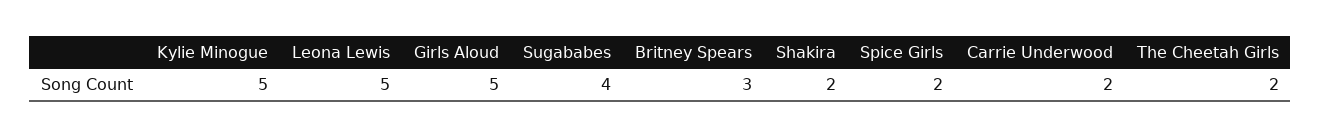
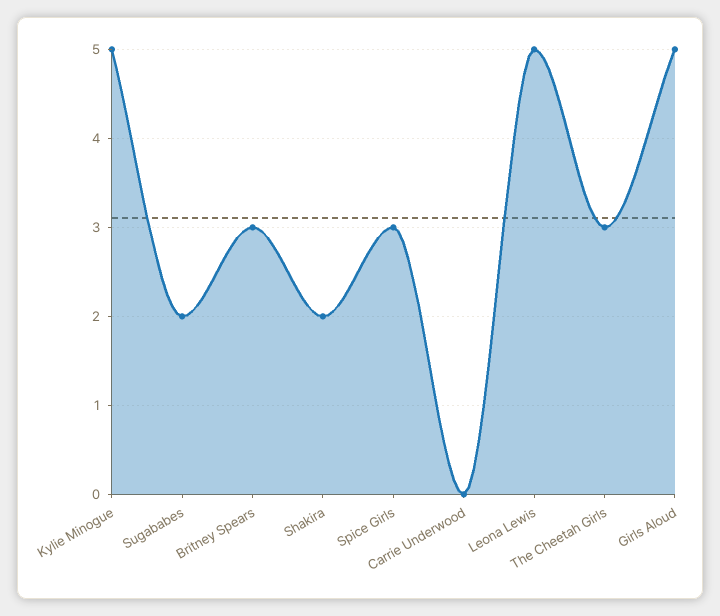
Sugababes: 4 -> 2
Spice Girls: 2 -> 3
Carrie Underwood: 2 -> 0
The Cheetah Girls: 2 -> 3

